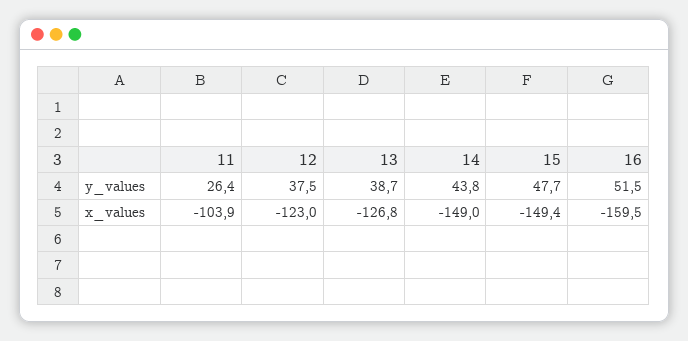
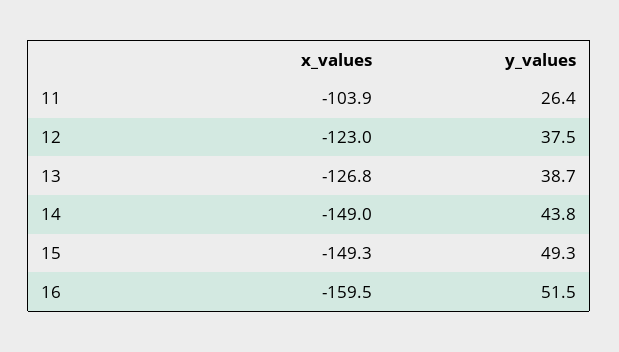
15, y_values: 47.7 -> 49.3
15, x_values: -149.4 -> -149.3

